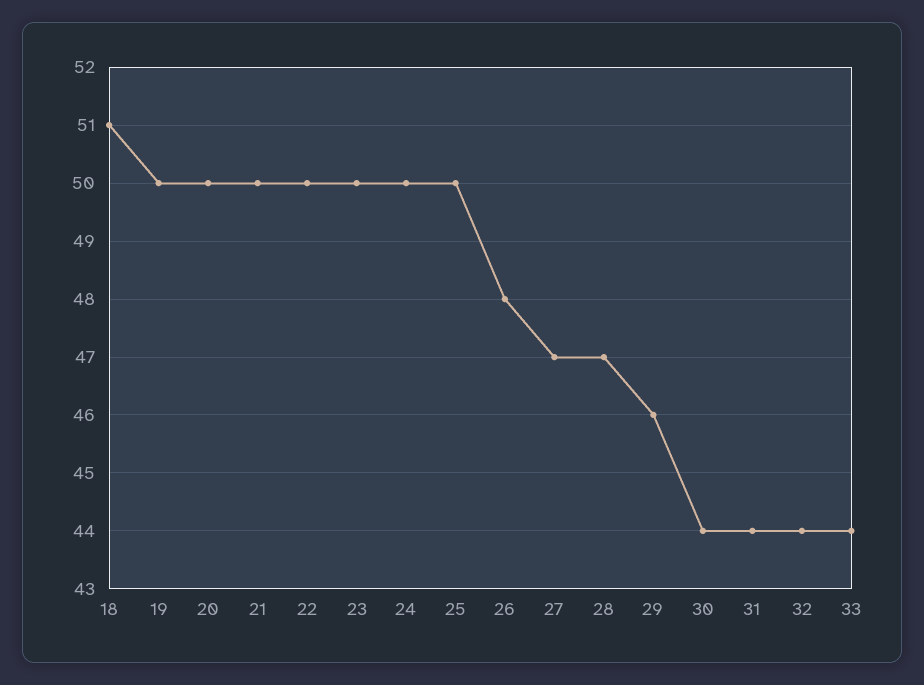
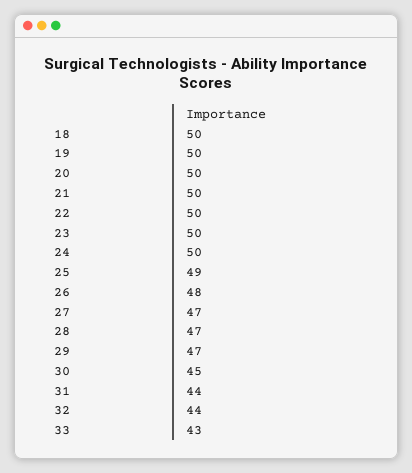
18: 51 -> 50
25: 50 -> 49
29: 46 -> 47
30: 44 -> 45
33: 44 -> 43

